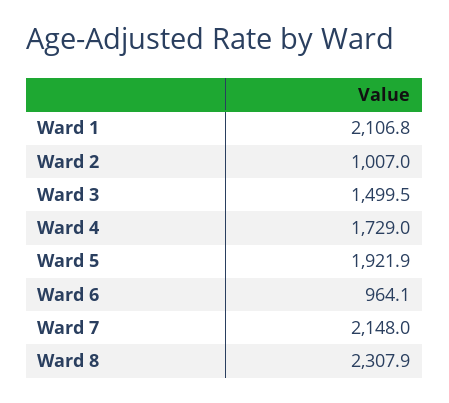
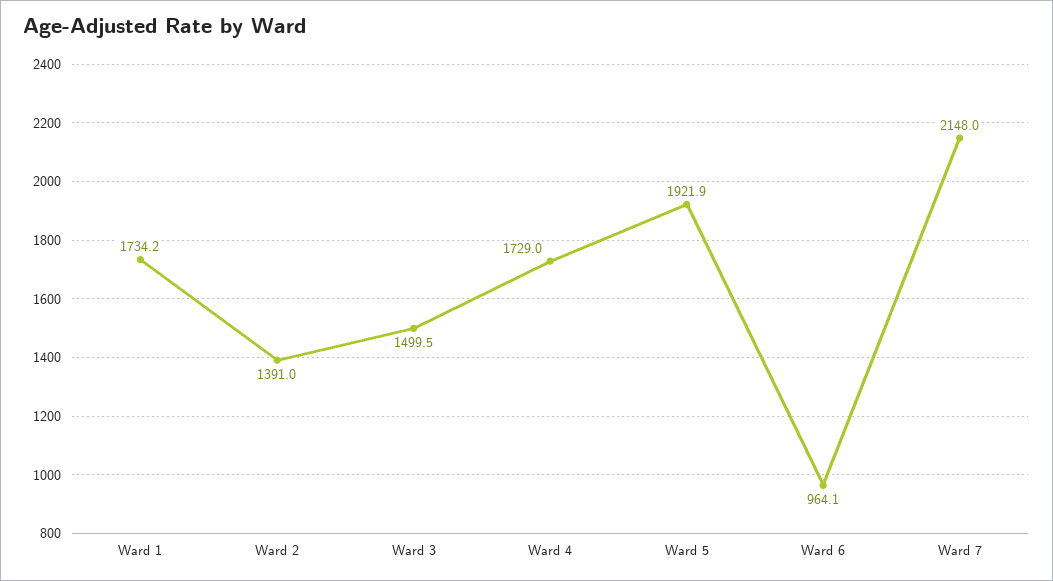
Ward 1: 2106.8 -> 1734.2
Ward 2: 1007 -> 1391
Ward 8: 2307.9 -> none

